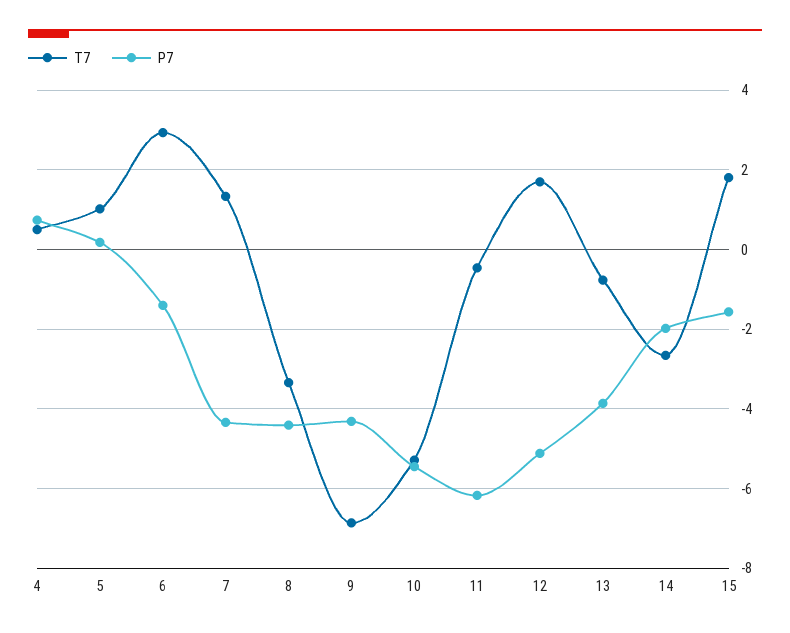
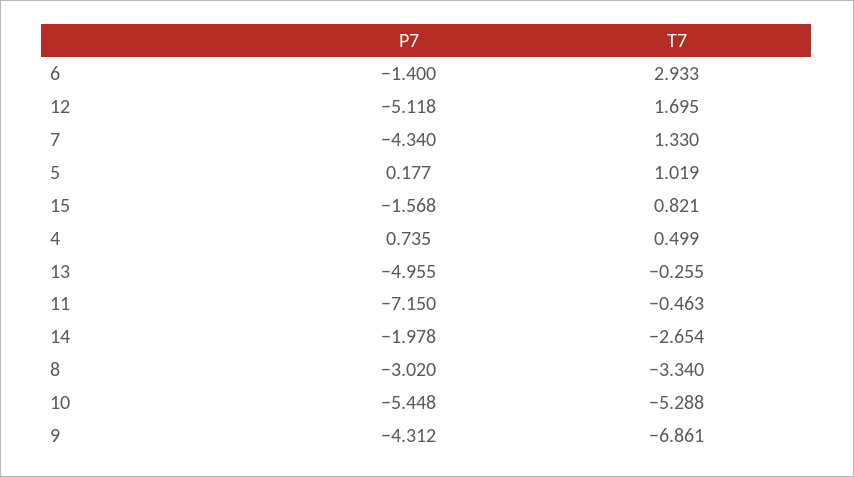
P7, 8: -4.4 -> -3.02
P7, 11: -6.2 -> -7.15
T7, 13: -0.8 -> -0.255
P7, 13: -3.8 -> -4.955
T7, 15: 1.8 -> 0.821

